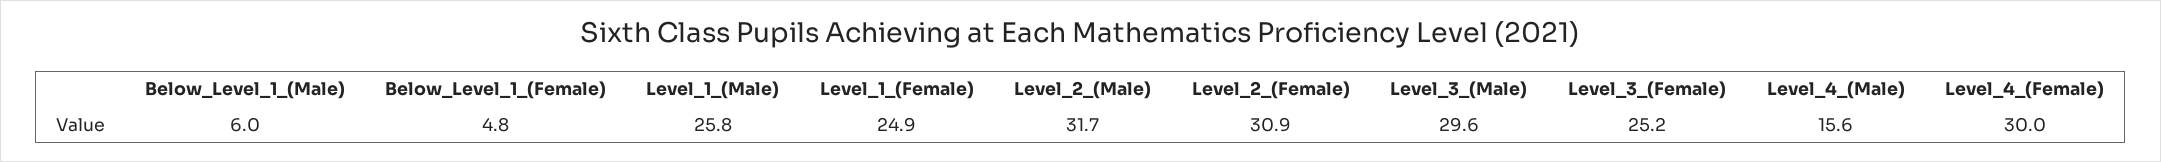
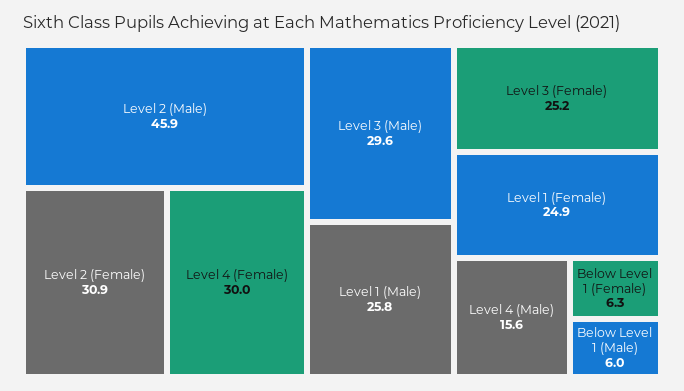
Below_Level_1_(Female): 4.8 -> 6.3
Level_2_(Male): 31.7 -> 45.9

